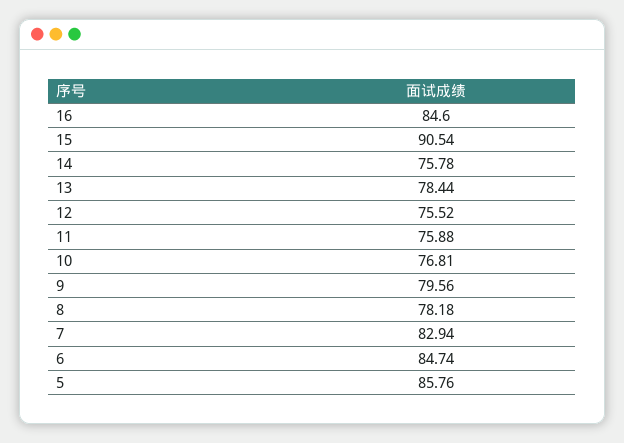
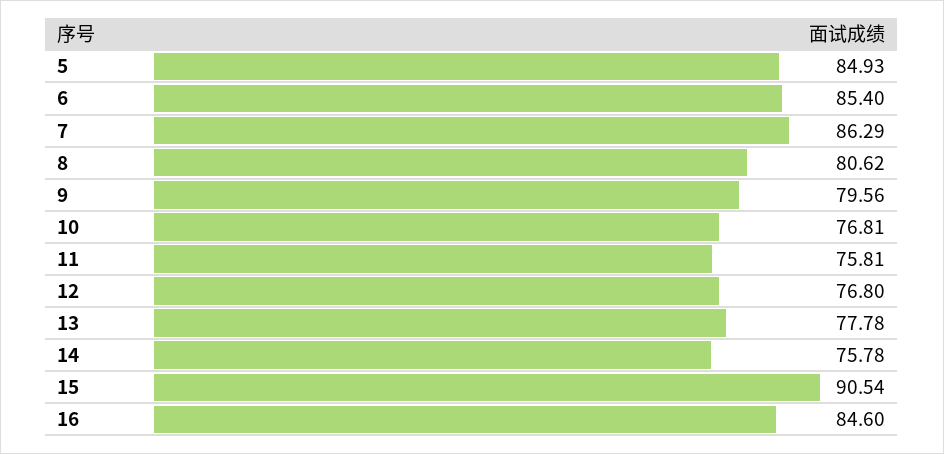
13: 78.44 -> 77.78
12: 75.52 -> 76.8
11: 75.88 -> 75.81
8: 78.18 -> 80.62
7: 82.94 -> 86.29
6: 84.74 -> 85.4
5: 85.76 -> 84.93

